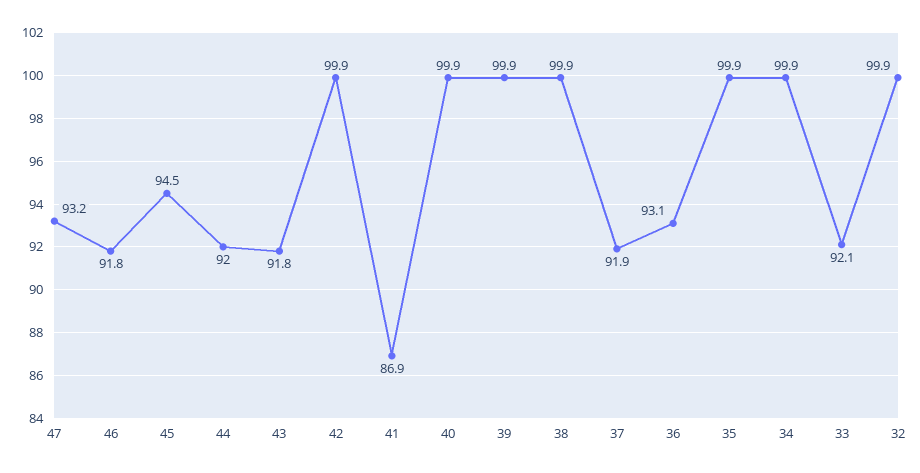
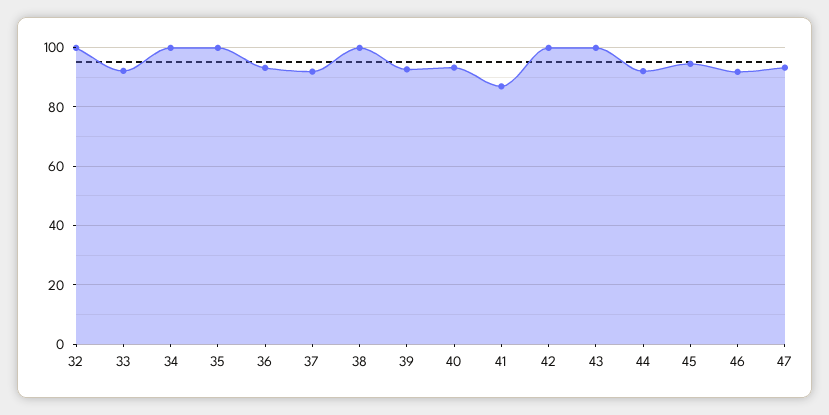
43: 91.8 -> 100
40: 99.9 -> 92.5
39: 99.9 -> 92.5

